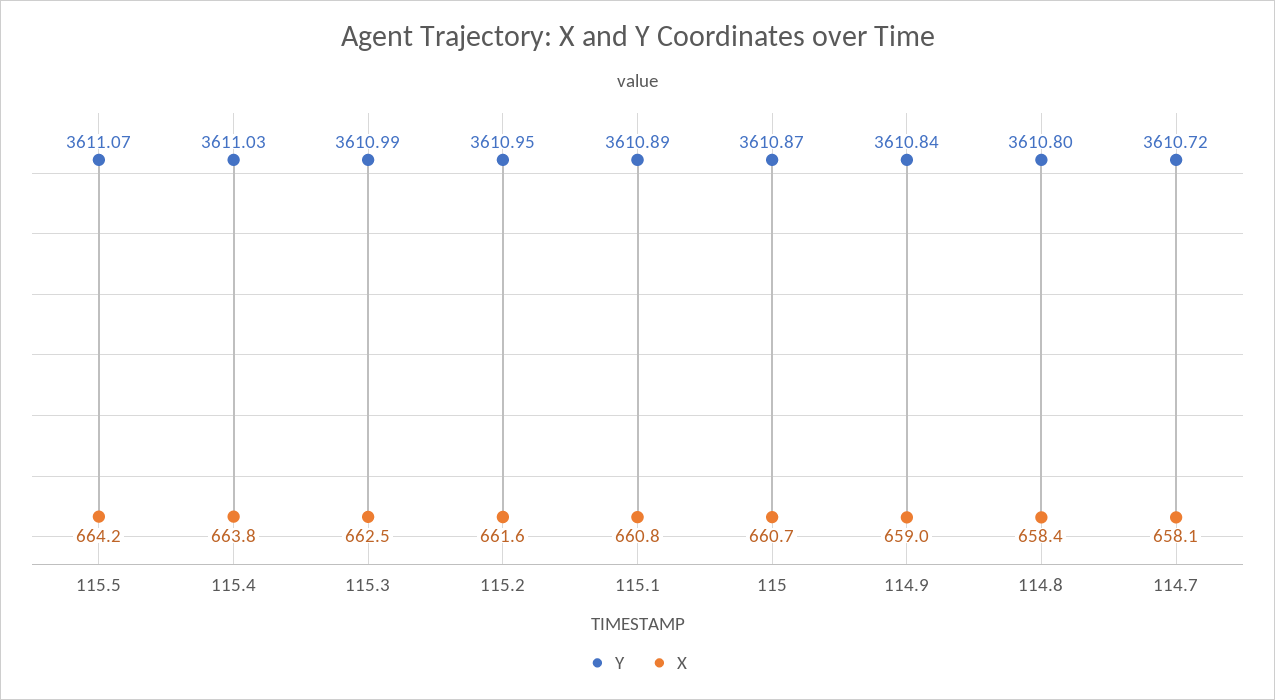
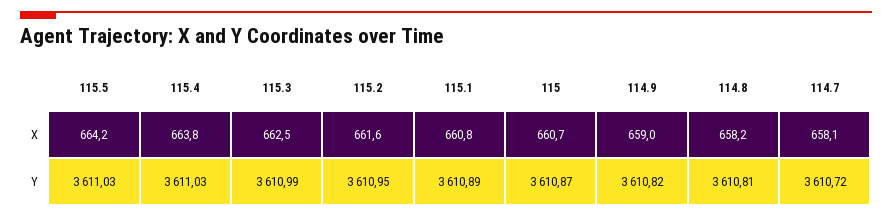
Y, 115.5: 3611.07 -> 3611.03
Y, 114.9: 3610.84 -> 3610.82
Y, 114.8: 3610.8 -> 3610.81
X, 114.8: 658.4 -> 658.2

